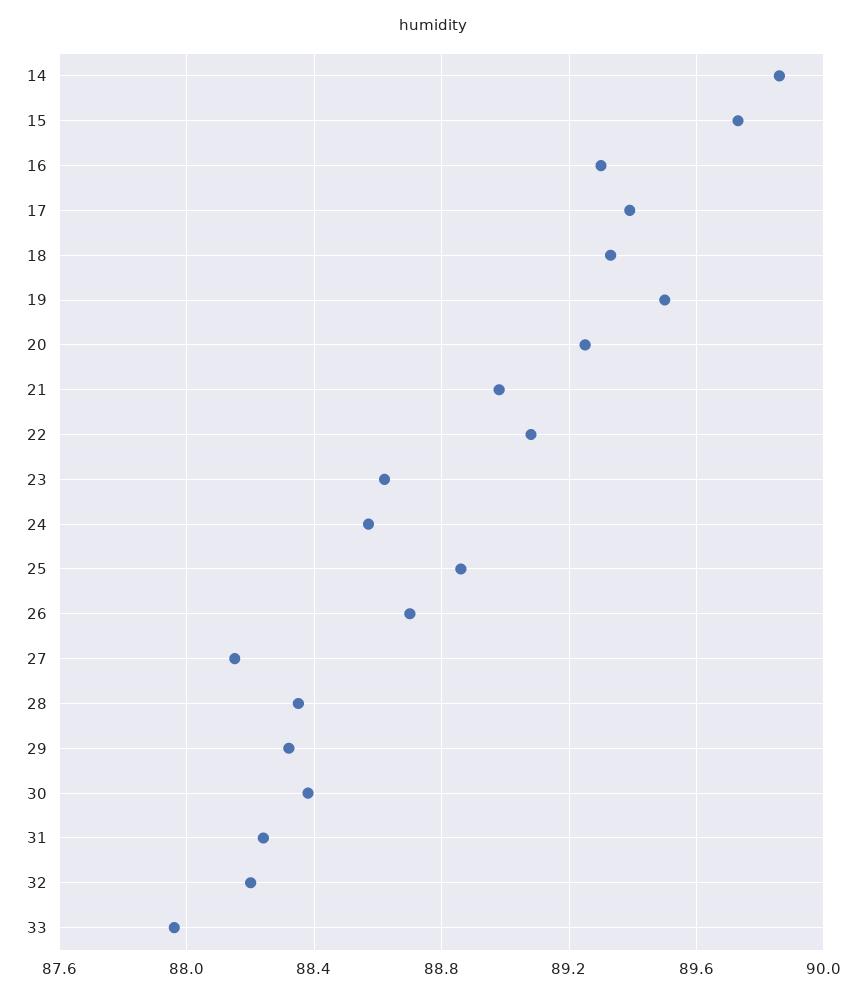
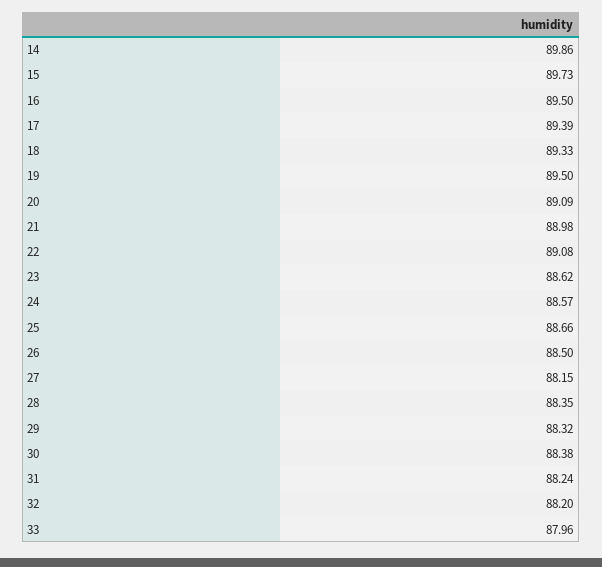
16: 89.3 -> 89.5
20: 89.25 -> 89.09
25: 88.85 -> 88.66
26: 88.7 -> 88.5

